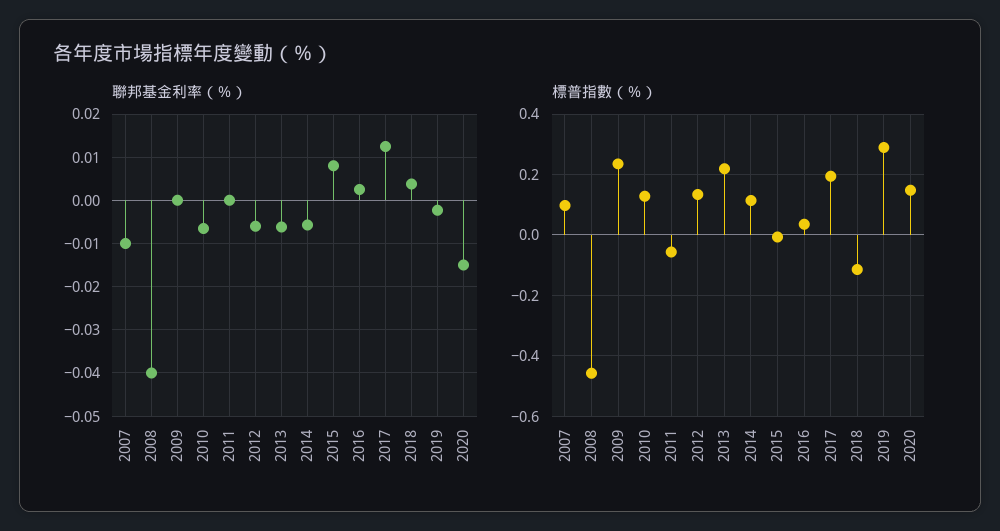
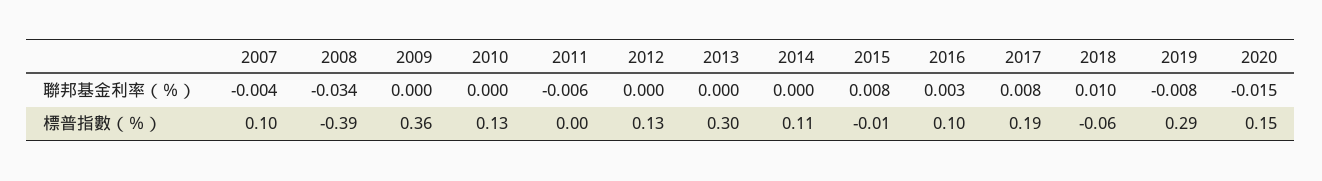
聯邦基金利率（％）, 2007: -0.01 -> -0.004
聯邦基金利率（％）, 2008: -0.04 -> -0.034
聯邦基金利率（％）, 2010: -0.006 -> 0
聯邦基金利率（％）, 2011: 0 -> -0.006
聯邦基金利率（％）, 2012: -0.006 -> 0
聯邦基金利率（％）, 2013: -0.006 -> 0
聯邦基金利率（％）, 2014: -0.006 -> 0
聯邦基金利率（％）, 2017: 0.012 -> 0.008
聯邦基金利率（％）, 2018: 0.004 -> 0.01
聯邦基金利率（％）, 2019: -0.002 -> -0.008
標普指數（％）, 2008: -0.46 -> -0.39
標普指數（％）, 2009: 0.24 -> 0.36
標普指數（％）, 2011: -0.06 -> 0
標普指數（％）, 2013: 0.22 -> 0.3
標普指數（％）, 2016: 0.04 -> 0.1
標普指數（％）, 2018: -0.12 -> -0.06

